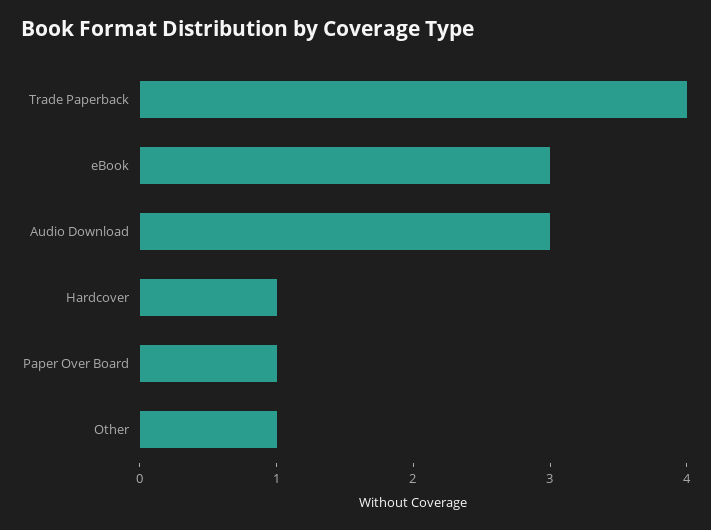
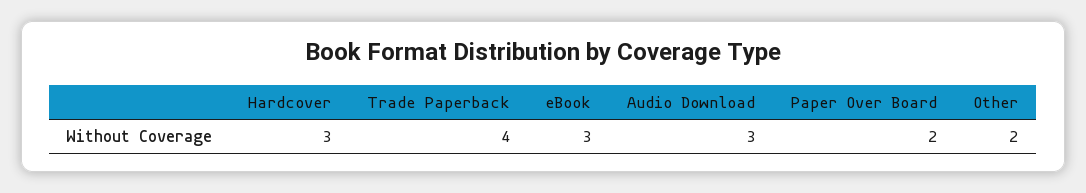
Hardcover: 1 -> 3
Paper Over Board: 1 -> 2
Other: 1 -> 2

